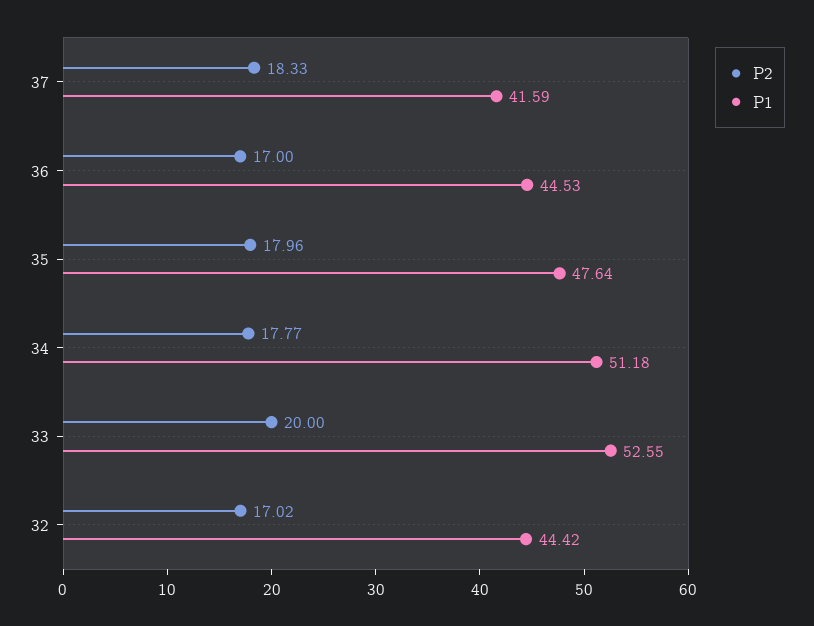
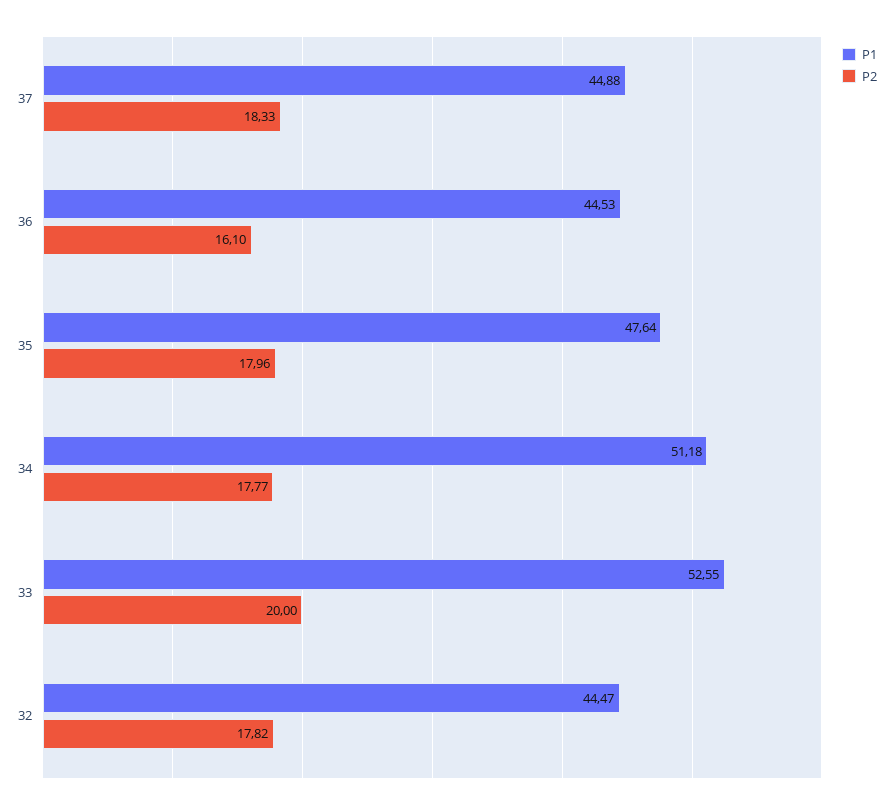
P1, 37: 41.59 -> 44.88
P2, 36: 17 -> 16.1
P2, 32: 17.02 -> 17.82
P1, 32: 44.42 -> 44.47

